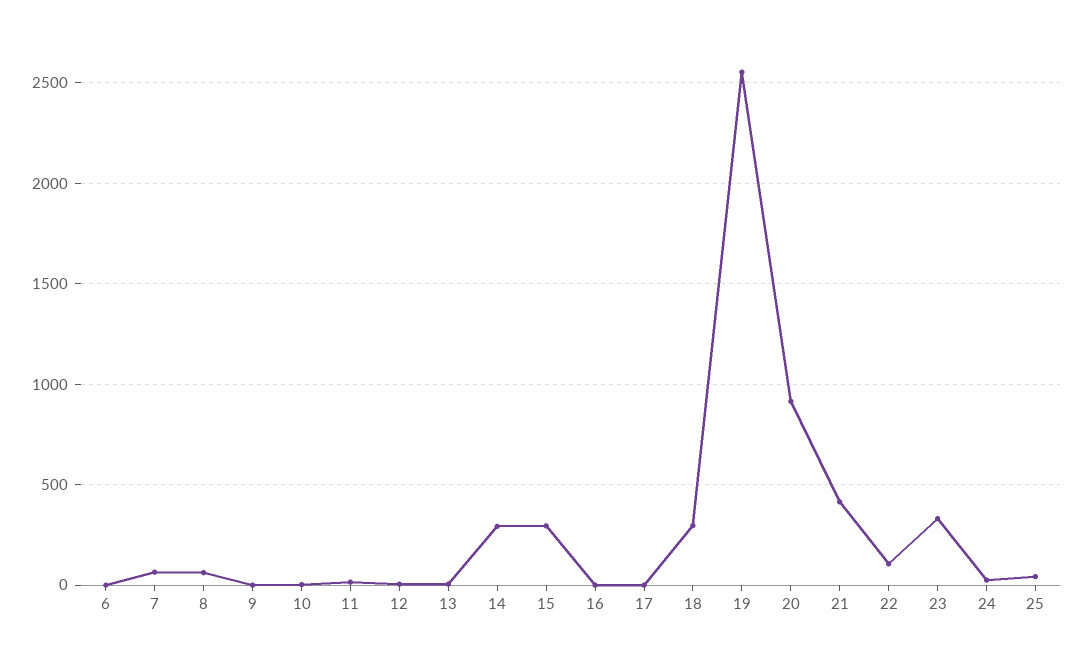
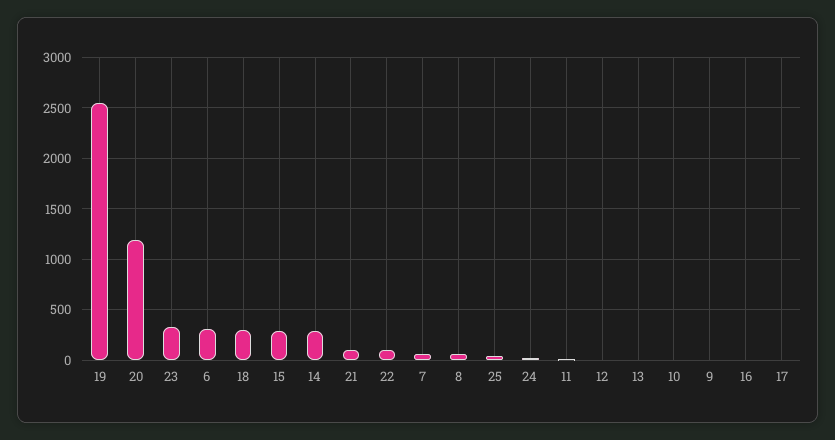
6: 0 -> 300
20: 900 -> 1200
21: 400 -> 100

